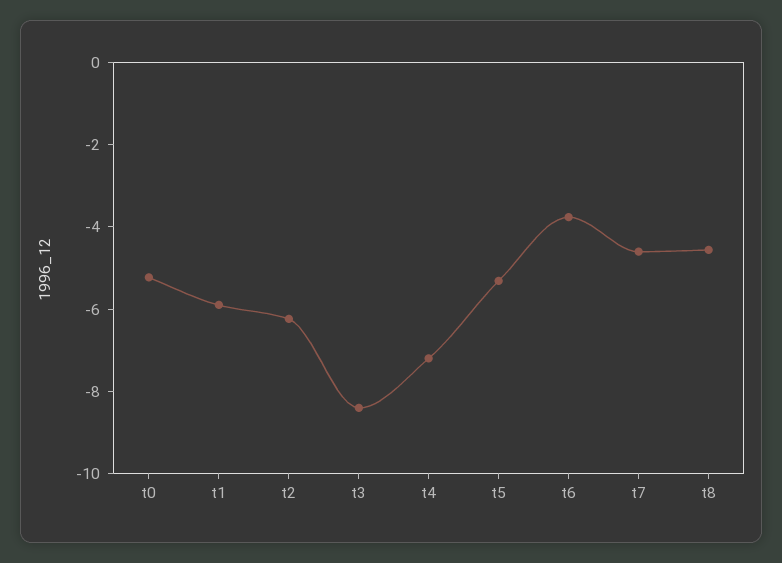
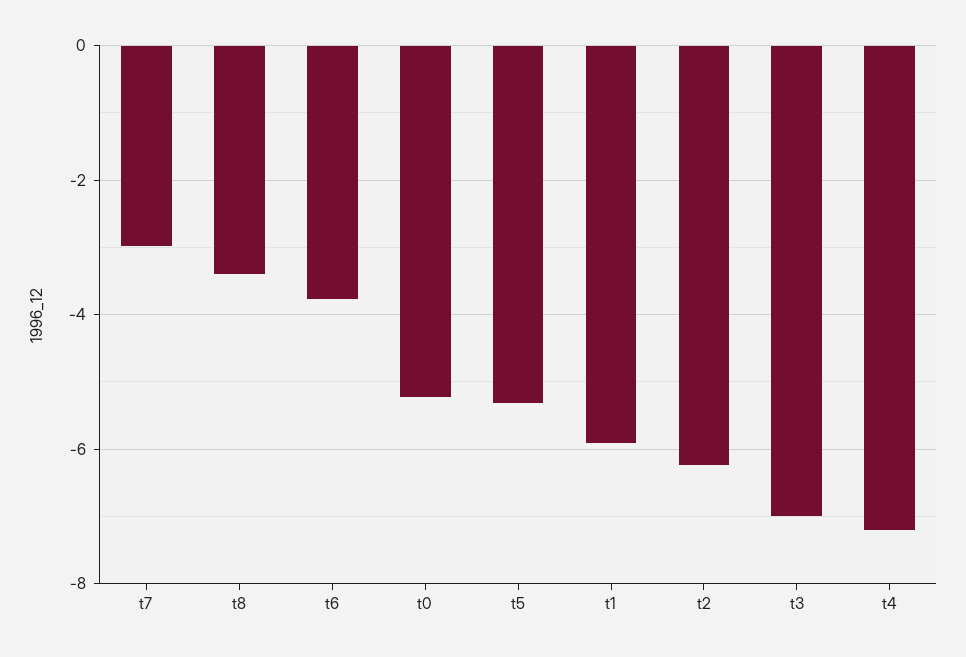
t3: -8.5 -> -7
t7: -4.5 -> -3
t8: -4.5 -> -3.4

